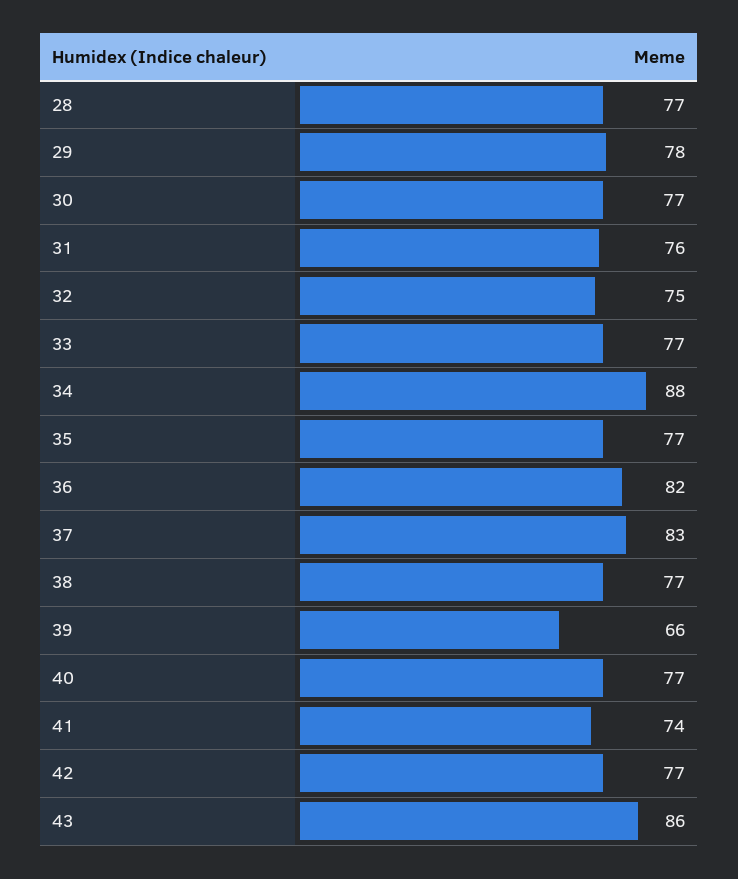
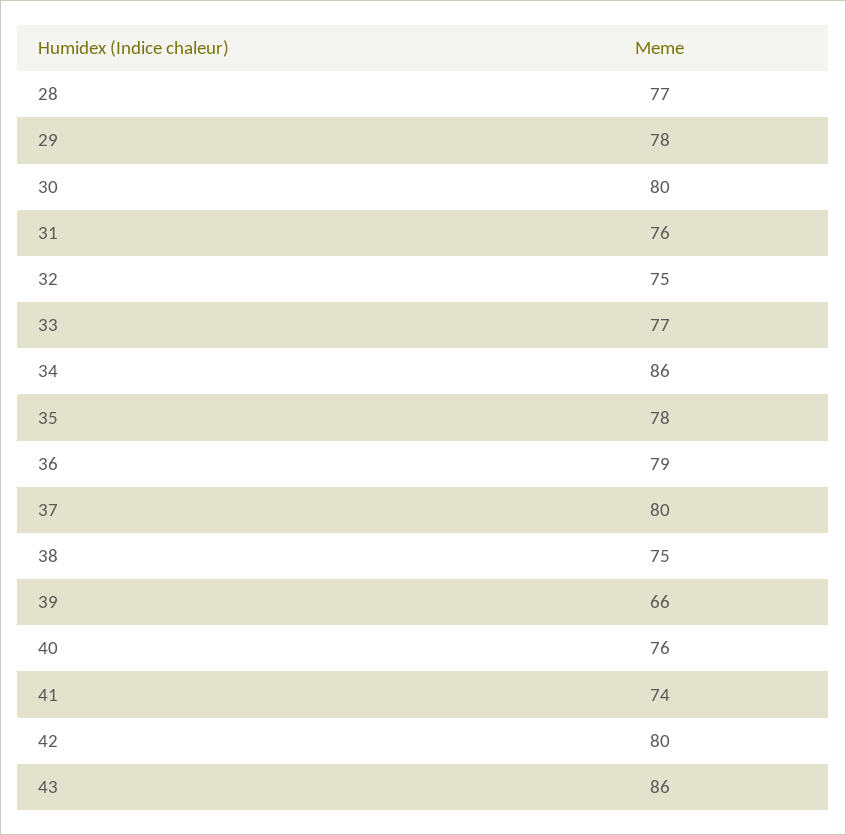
30: 77 -> 80
34: 88 -> 86
35: 77 -> 78
36: 82 -> 79
37: 83 -> 80
38: 77 -> 75
40: 77 -> 76
42: 77 -> 80

